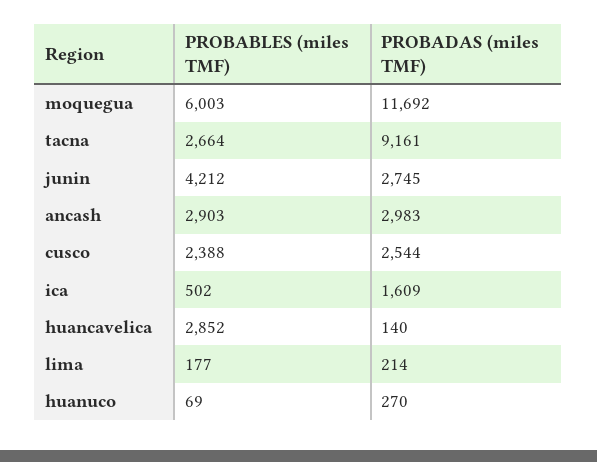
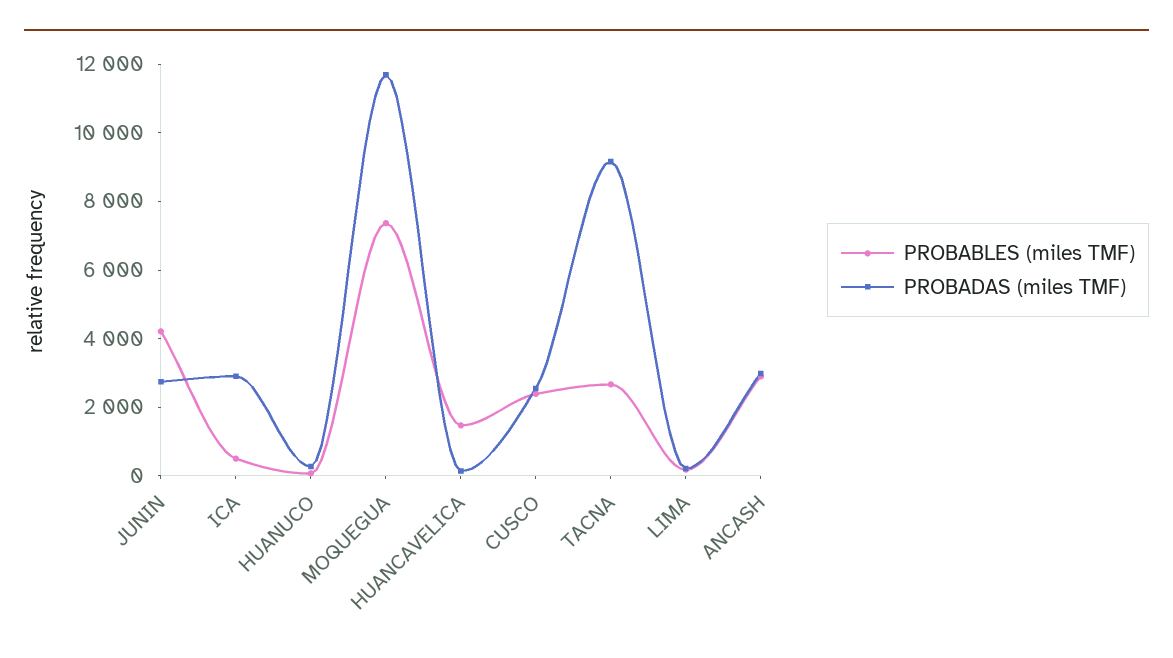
PROBABLES (miles TMF), moquegua: 6003 -> 7500
PROBADAS (miles TMF), ica: 1609 -> 3000
PROBABLES (miles TMF), huancavelica: 2852 -> 1500

